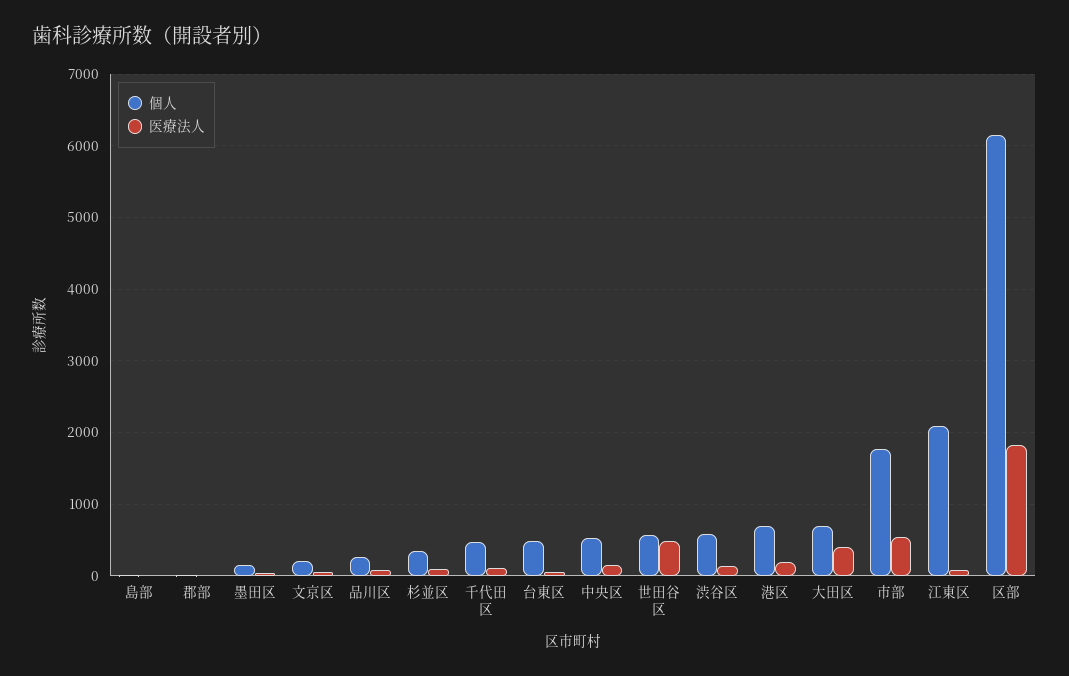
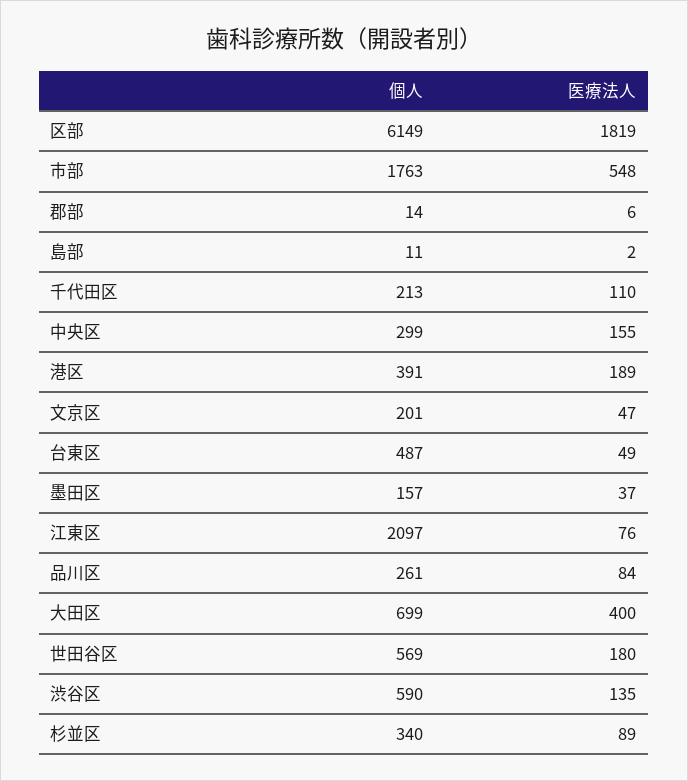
個人, 千代田区: 500 -> 213
個人, 中央区: 500 -> 299
医療法人, 世田谷区: 500 -> 180
個人, 港区: 700 -> 391

